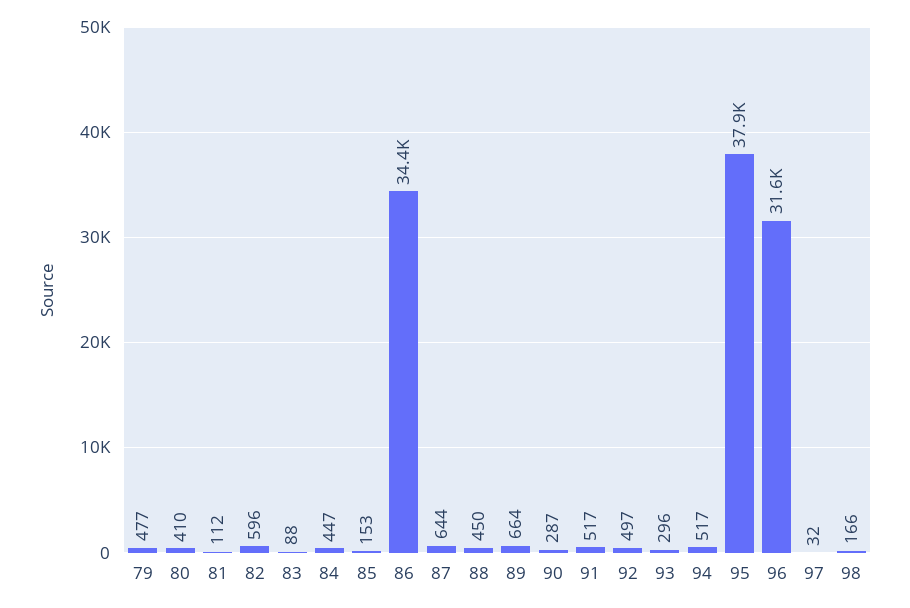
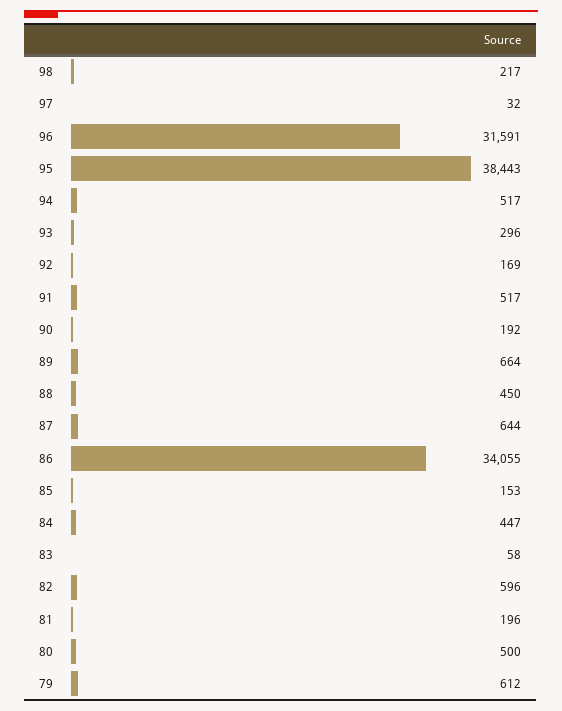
79: 477 -> 612
80: 410 -> 500
81: 112 -> 196
83: 88 -> 58
86: 34400 -> 34055
90: 287 -> 192
92: 497 -> 169
95: 37900 -> 38443
98: 166 -> 217

